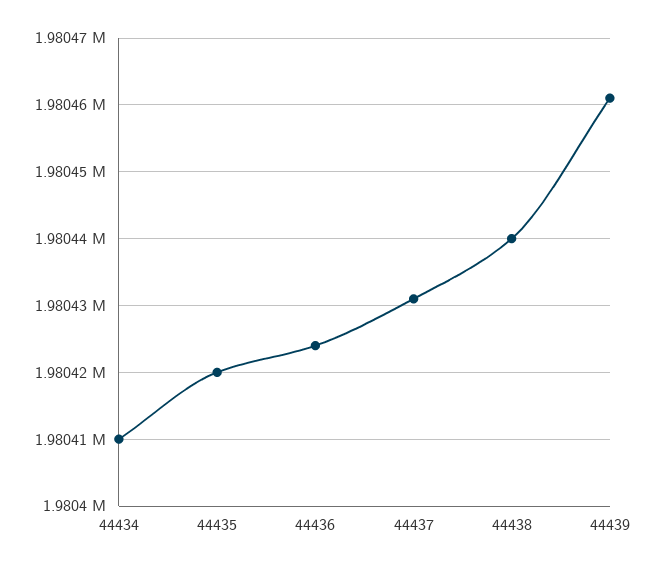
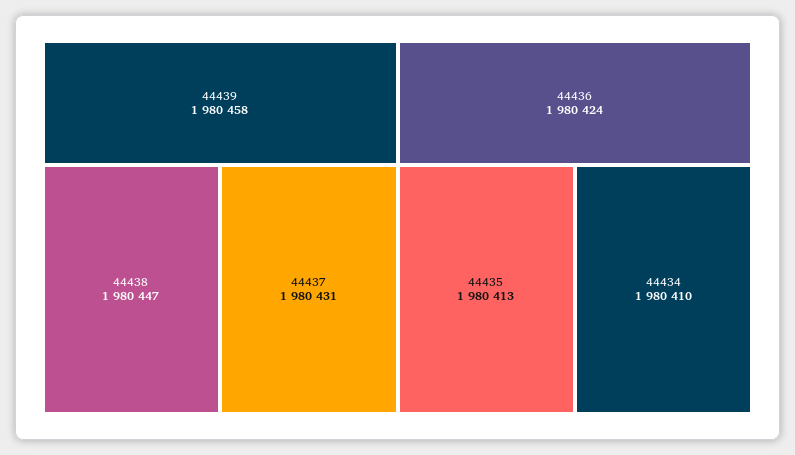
44435: 1980420 -> 1980413
44438: 1980440 -> 1980447
44439: 1980461 -> 1980458

